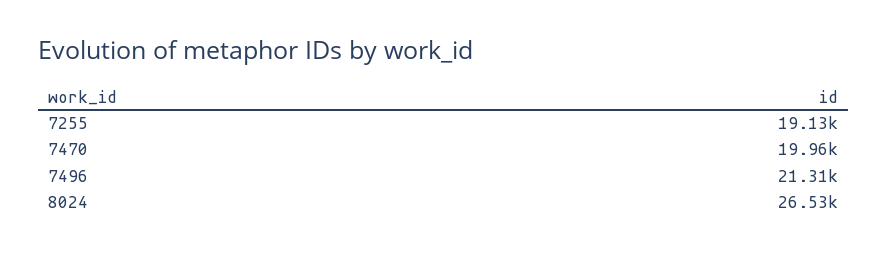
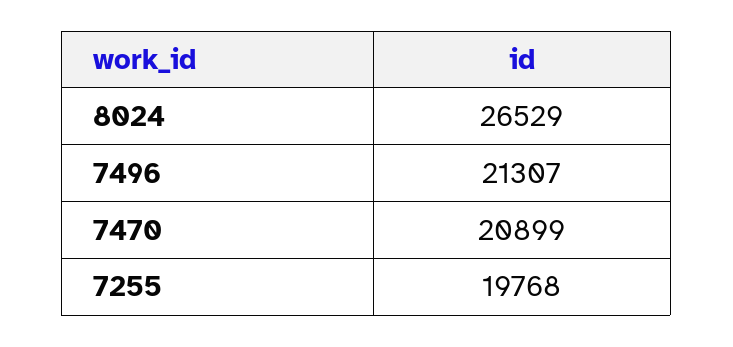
7255: 19130 -> 19768
7470: 19960 -> 20899

